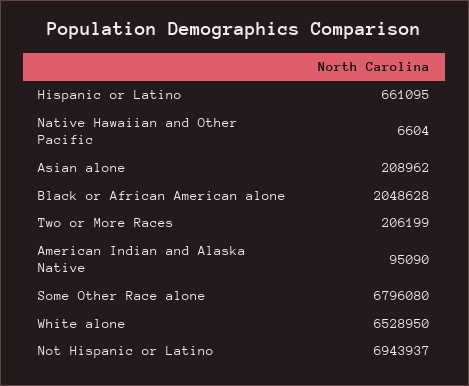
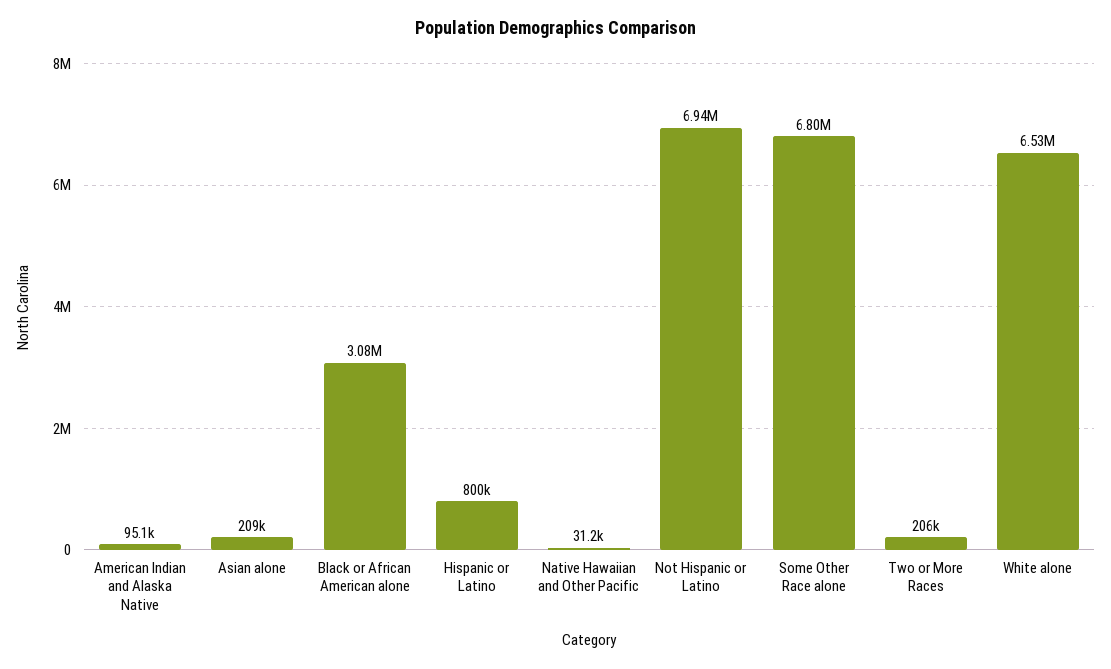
Hispanic or Latino: 661095 -> 800000
Native Hawaiian and Other Pacific: 6604 -> 31200
Black or African American alone: 2048628 -> 3080000

